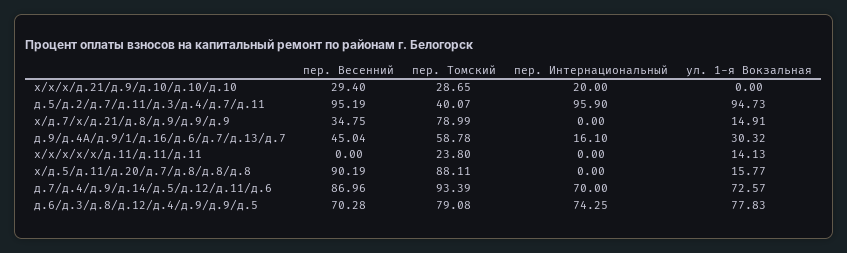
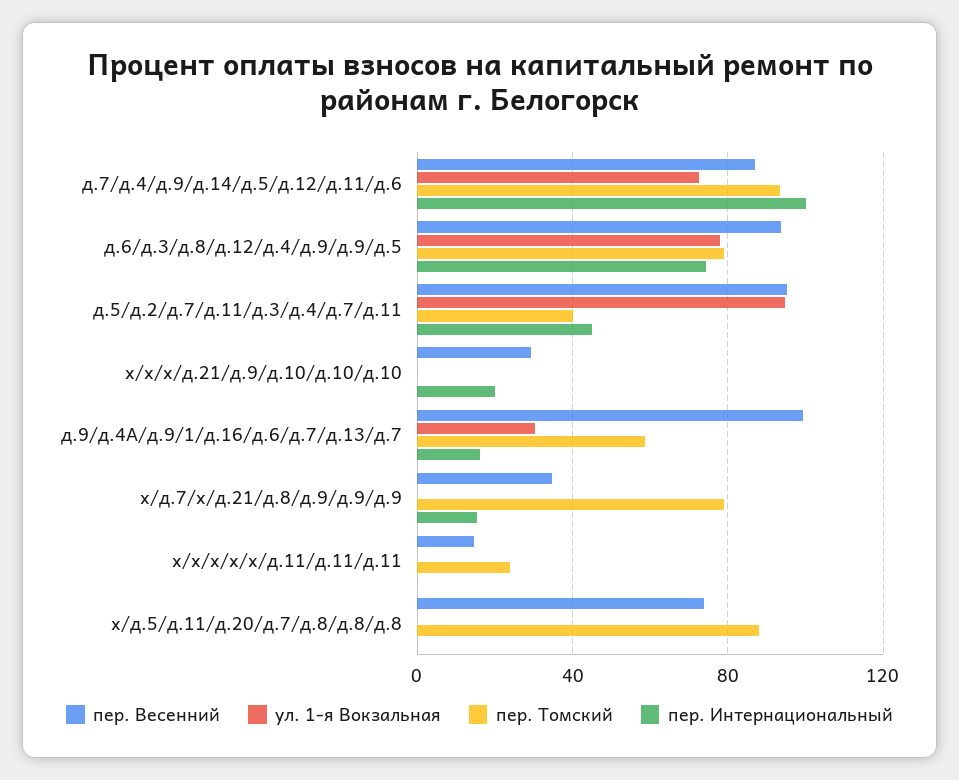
пер. Томский, х/х/х/д.21/д.9/д.10/д.10/д.10: 28.65 -> 0
пер. Интернациональный, д.5/д.2/д.7/д.11/д.3/д.4/д.7/д.11: 95.9 -> 45
пер. Интернациональный, х/д.7/х/д.21/д.8/д.9/д.9/д.9: 0 -> 15
ул. 1-я Вокзальная, х/д.7/х/д.21/д.8/д.9/д.9/д.9: 14.91 -> 0
пер. Весенний, д.9/д.4А/д.9/1/д.16/д.6/д.7/д.13/д.7: 45.04 -> 100
пер. Весенний, х/х/х/х/х/д.11/д.11/д.11: 0 -> 15
ул. 1-я Вокзальная, х/х/х/х/х/д.11/д.11/д.11: 14.13 -> 0
пер. Весенний, х/д.5/д.11/д.20/д.7/д.8/д.8/д.8: 90.19 -> 75
ул. 1-я Вокзальная, х/д.5/д.11/д.20/д.7/д.8/д.8/д.8: 15.77 -> 0
пер. Интернациональный, д.7/д.4/д.9/д.14/д.5/д.12/д.11/д.6: 70 -> 100
пер. Весенний, д.6/д.3/д.8/д.12/д.4/д.9/д.9/д.5: 70.28 -> 95

